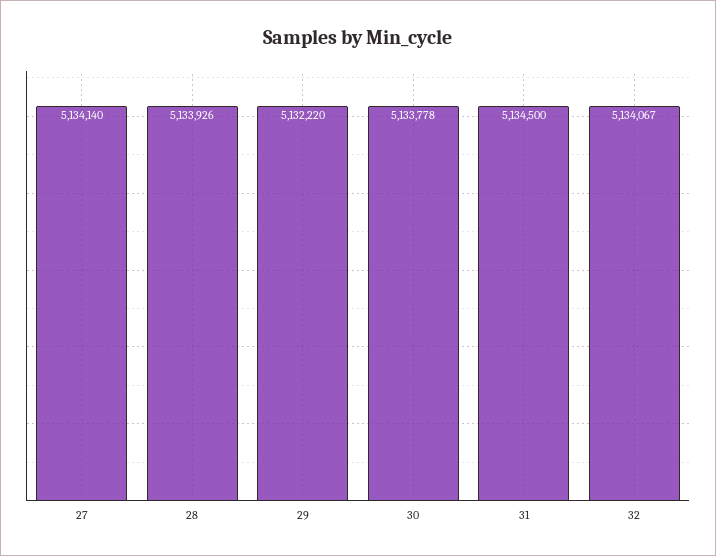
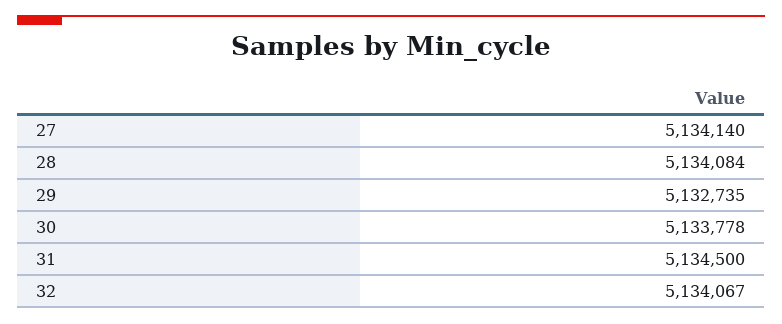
28: 5133926 -> 5134084
29: 5132220 -> 5132735

